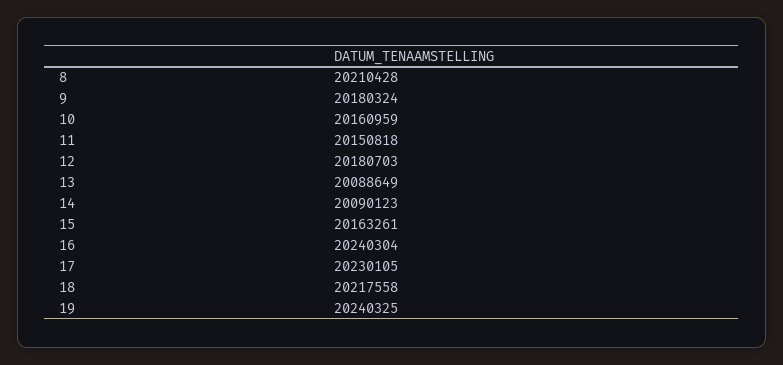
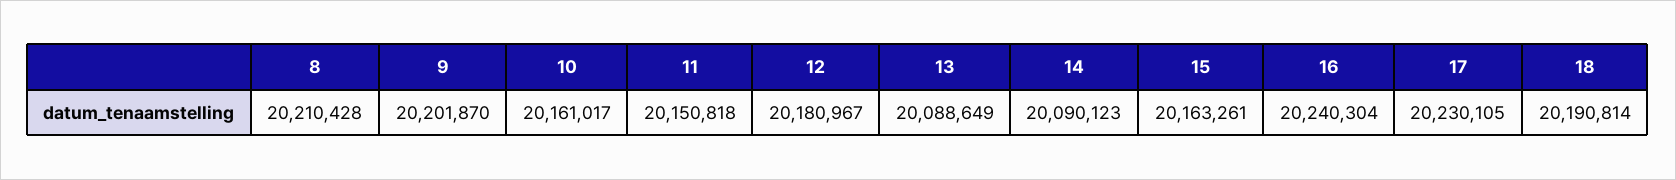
9: 20180324 -> 20201870
10: 20160959 -> 20161017
12: 20180703 -> 20180967
18: 20217558 -> 20190814
19: 20240325 -> none

